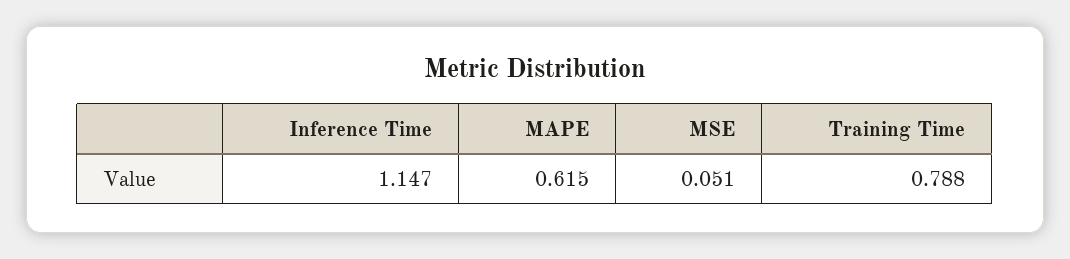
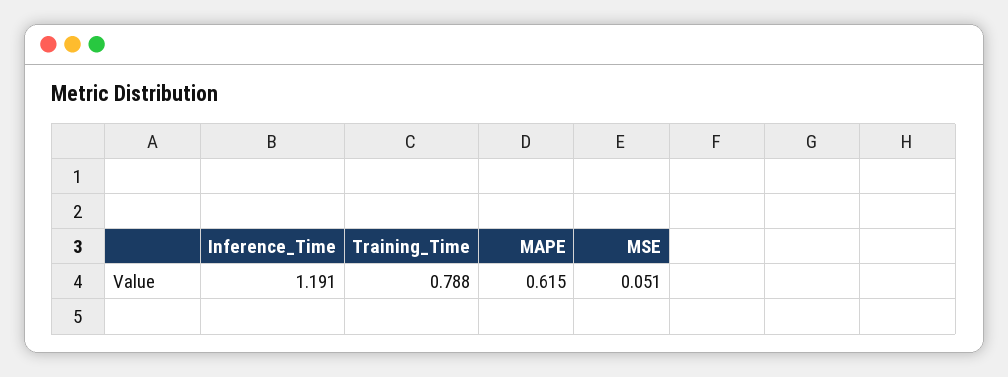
Inference Time: 1.147 -> 1.191

